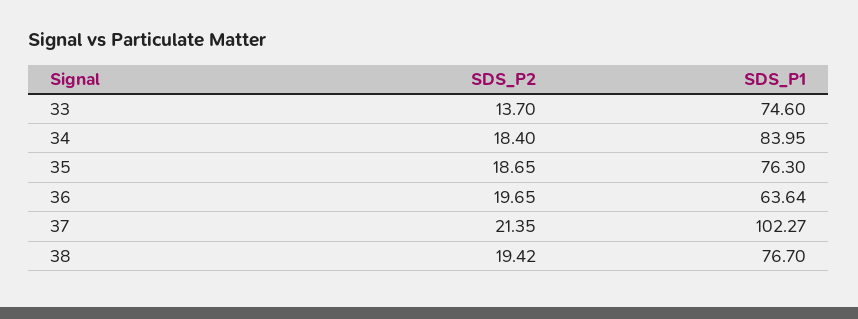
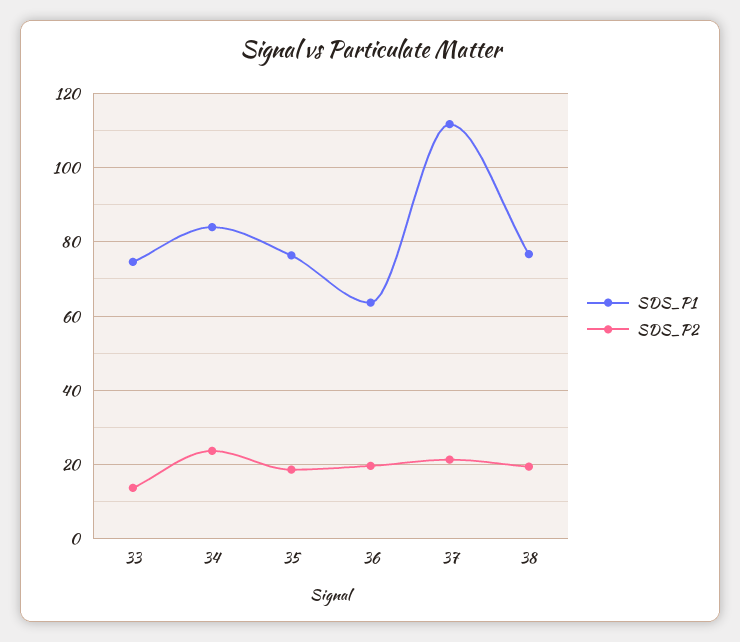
SDS_P2, 34: 18.4 -> 24
SDS_P1, 37: 102.27 -> 112

